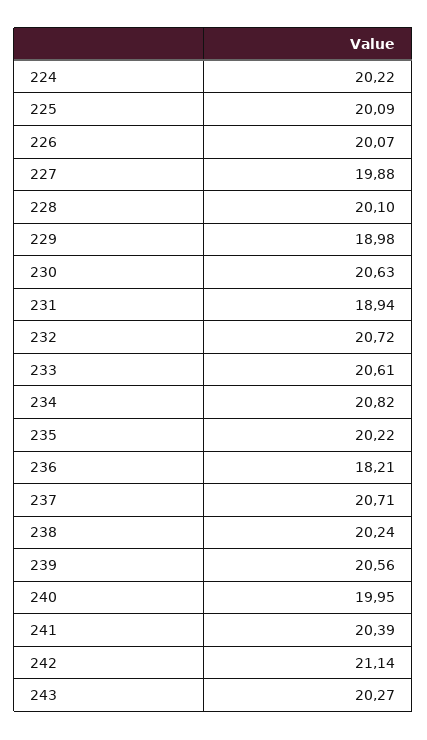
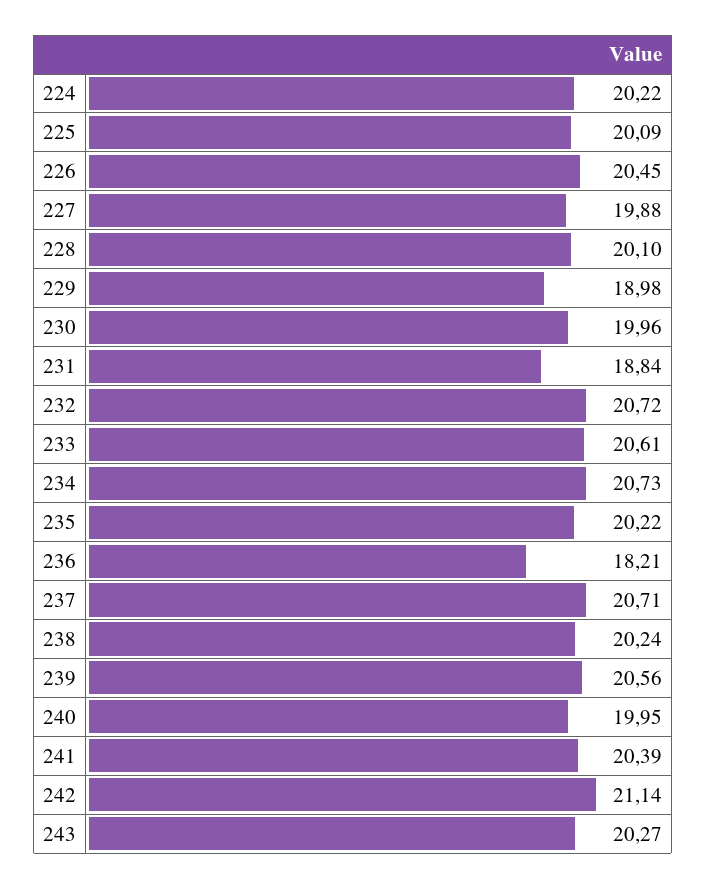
226: 20.07 -> 20.45
230: 20.63 -> 19.96
231: 18.94 -> 18.84
234: 20.82 -> 20.73

